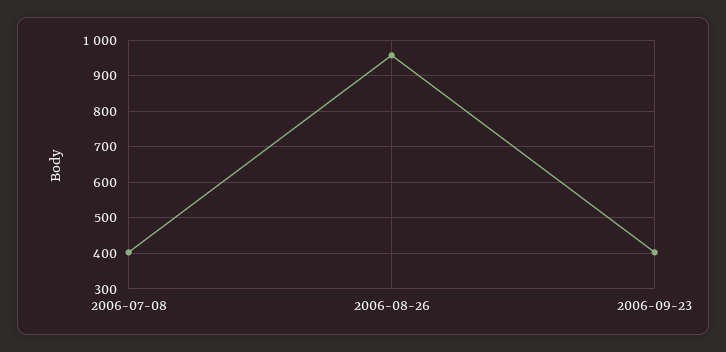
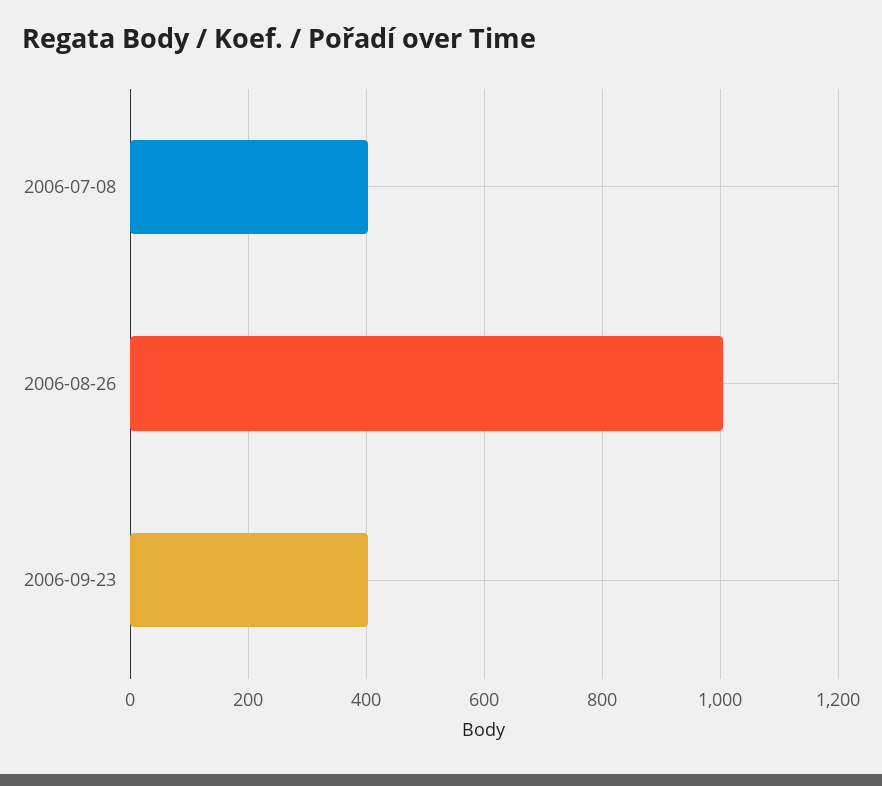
2006-08-26: 960 -> 1000

